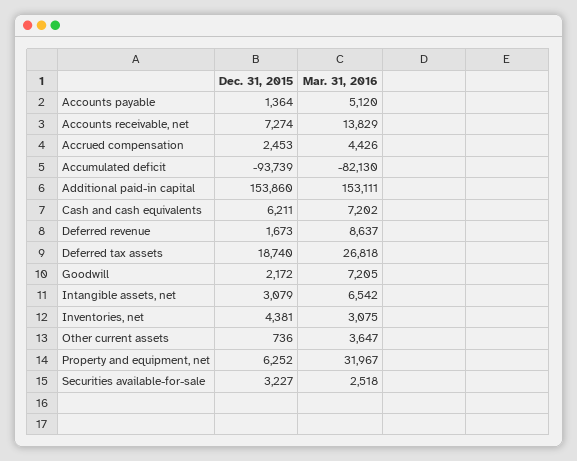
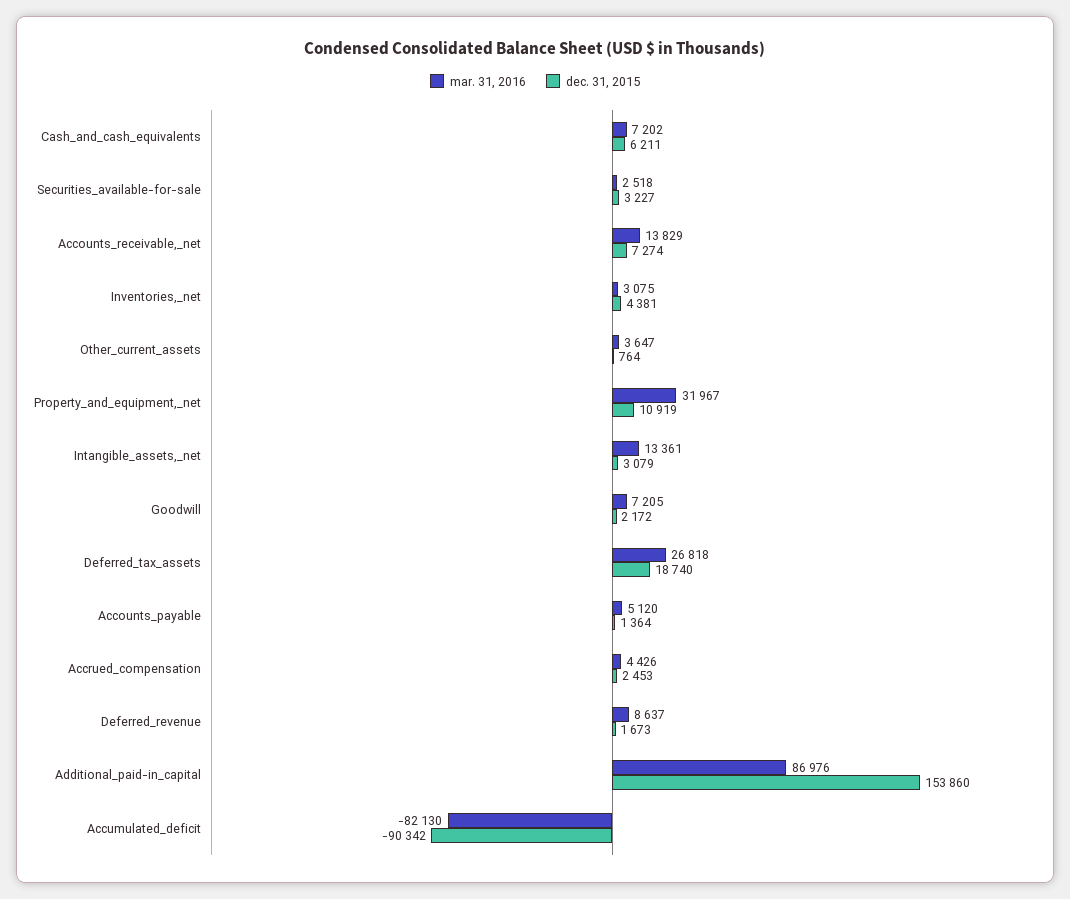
Dec. 31, 2015, Accumulated deficit: -93739 -> -90342
Mar. 31, 2016, Additional paid-in capital: 153111 -> 86976
Mar. 31, 2016, Intangible assets, net: 6542 -> 13361
Dec. 31, 2015, Other current assets: 736 -> 764
Dec. 31, 2015, Property and equipment, net: 6252 -> 10919

